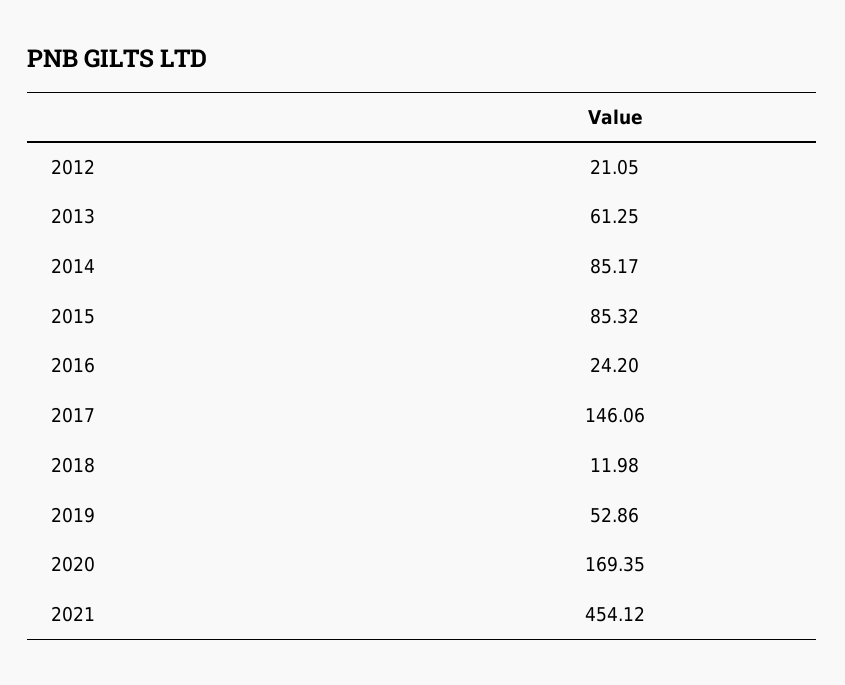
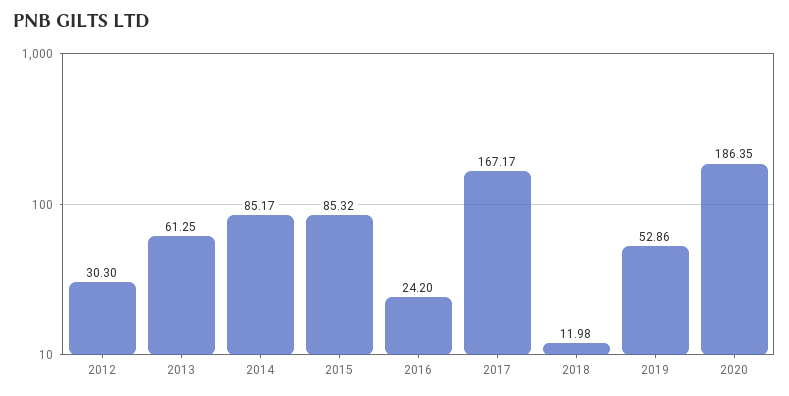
2012: 21.05 -> 30.3
2017: 146.06 -> 167.17
2020: 169.35 -> 186.35
2021: 454.12 -> none

